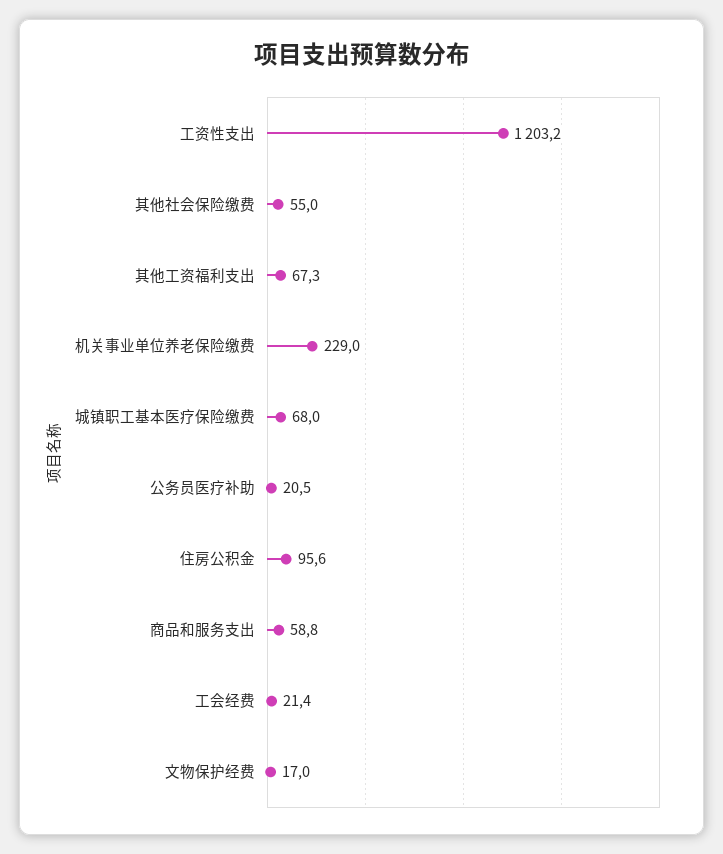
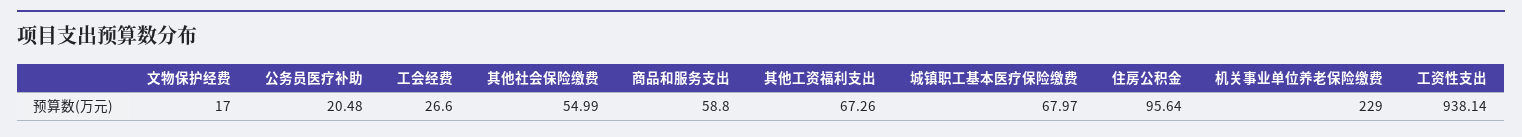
工资性支出: 1203.2 -> 938.14
工会经费: 21.4 -> 26.6

